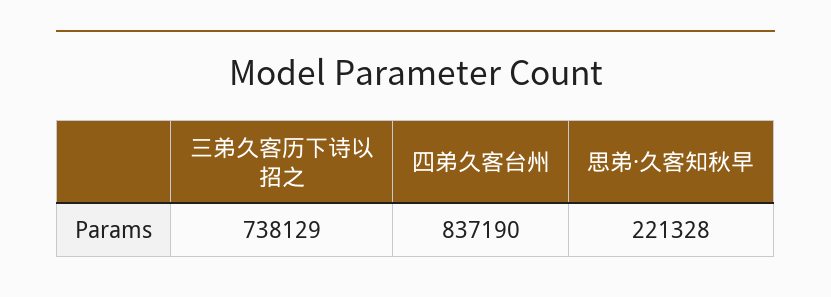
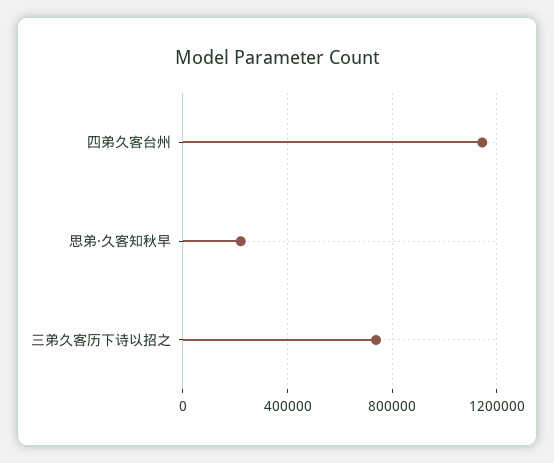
四弟久客台州: 837190 -> 1150000

